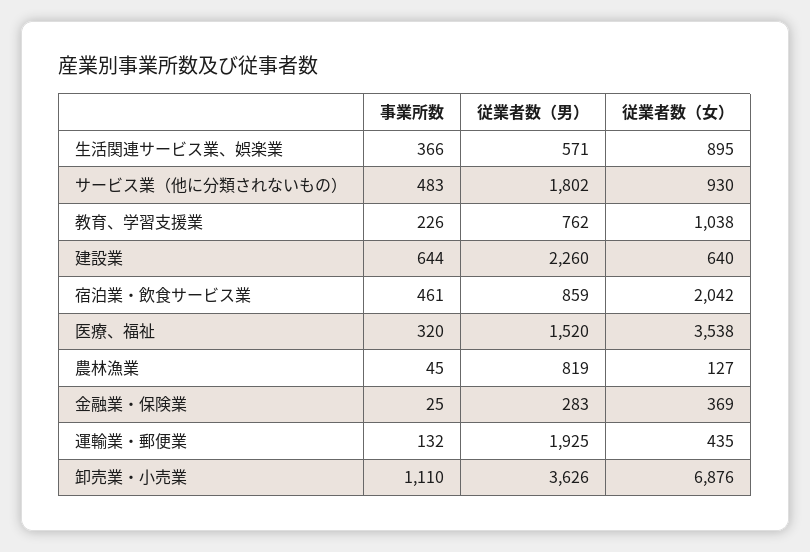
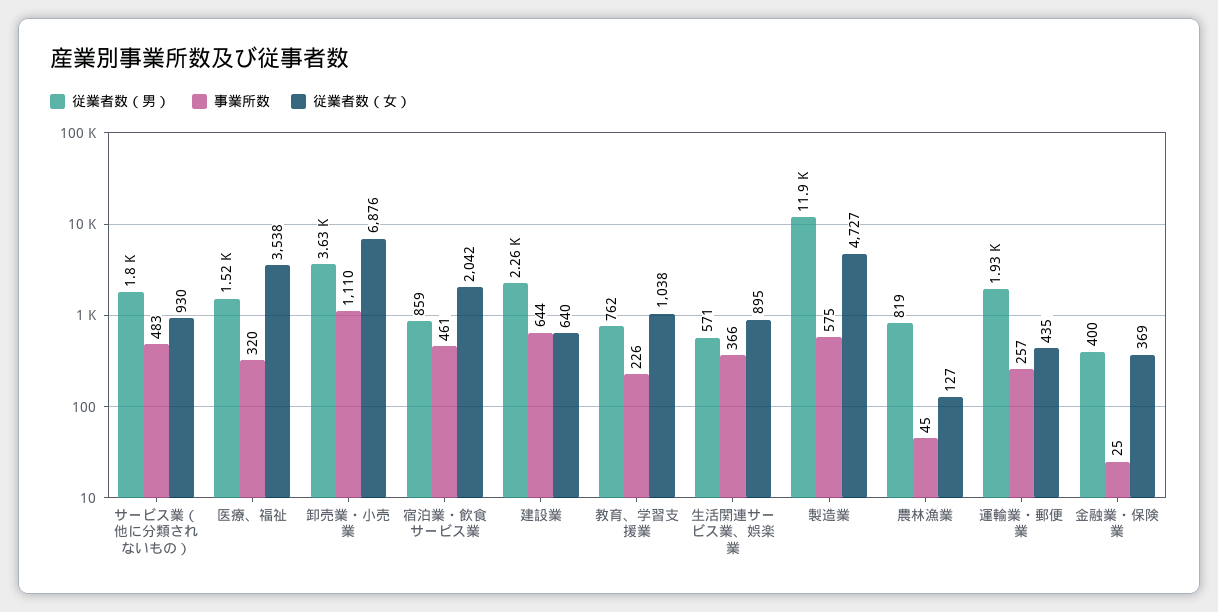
従業者数（男）, 金融業・保険業: 283 -> 400
事業所数, 運輸業・郵便業: 132 -> 257
従業者数（男）, 製造業: none -> 11900
事業所数, 製造業: none -> 575
従業者数（女）, 製造業: none -> 4727

